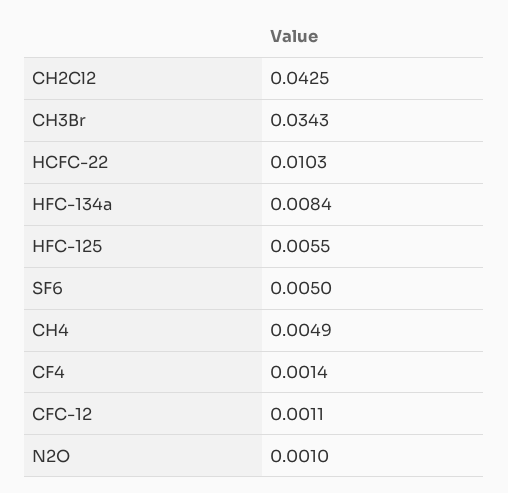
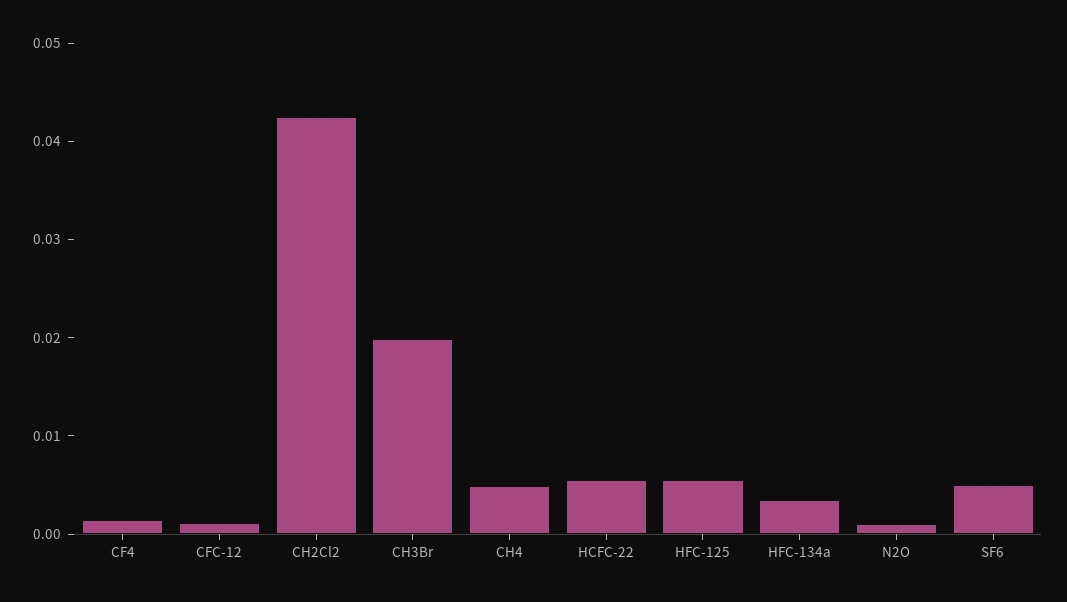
CH3Br: 0.0343 -> 0.02
HCFC-22: 0.0103 -> 0.006
HFC-134a: 0.0084 -> 0.004

